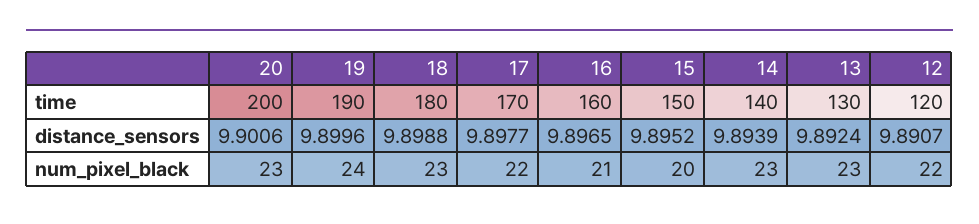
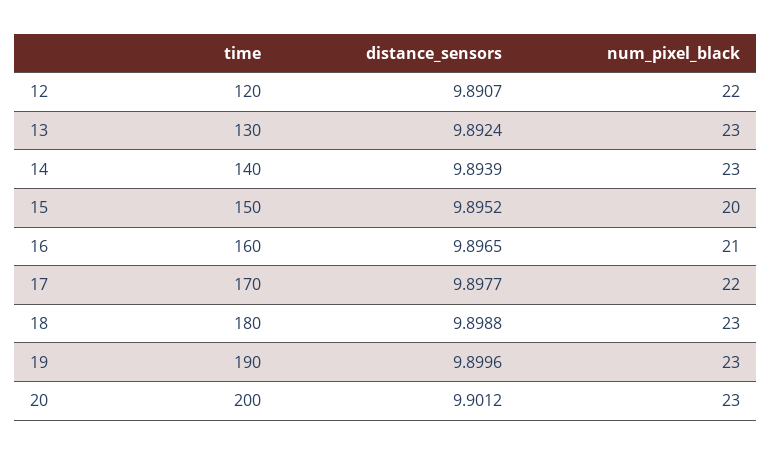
20, distance_sensors: 9.9006 -> 9.9012
19, num_pixel_black: 24 -> 23

